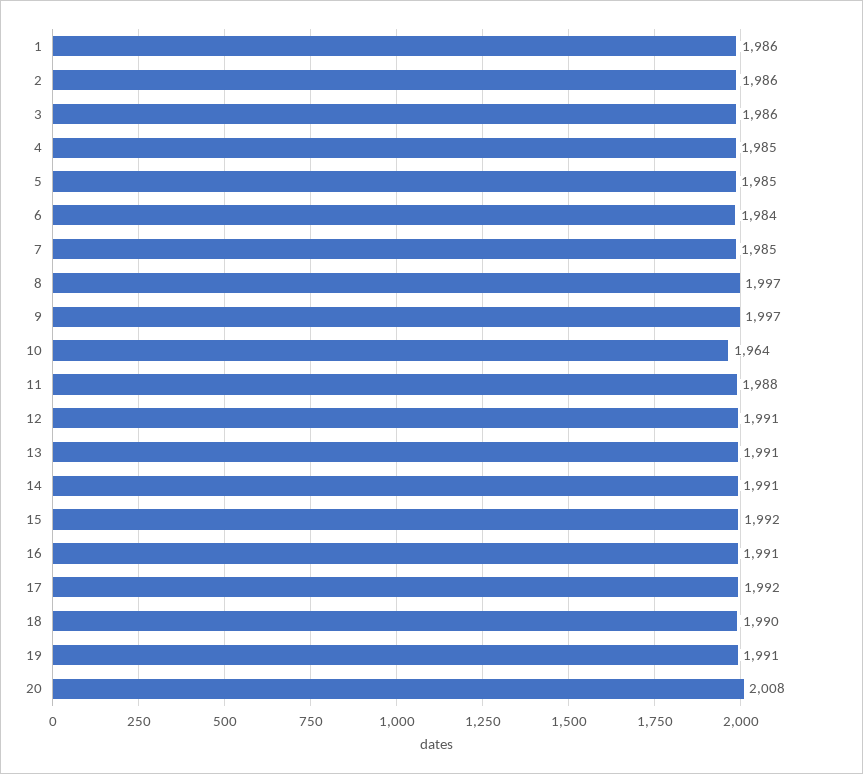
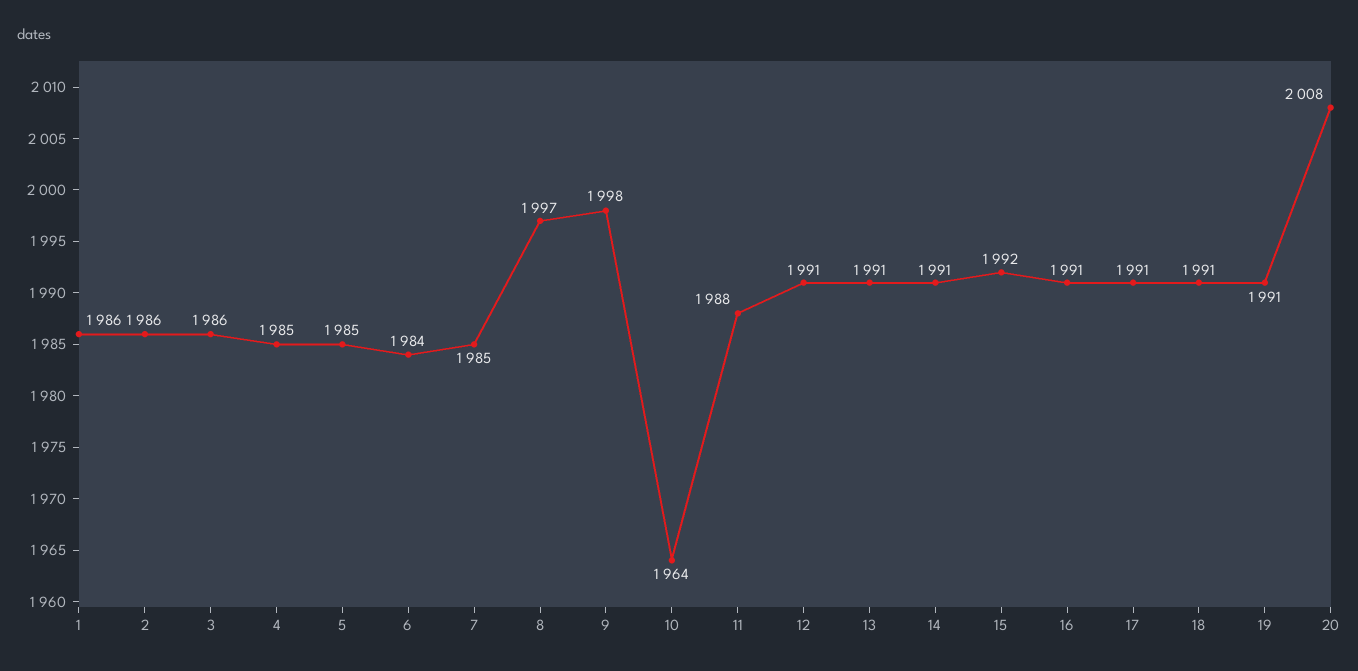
9: 1997 -> 1998
17: 1992 -> 1991
18: 1990 -> 1991

